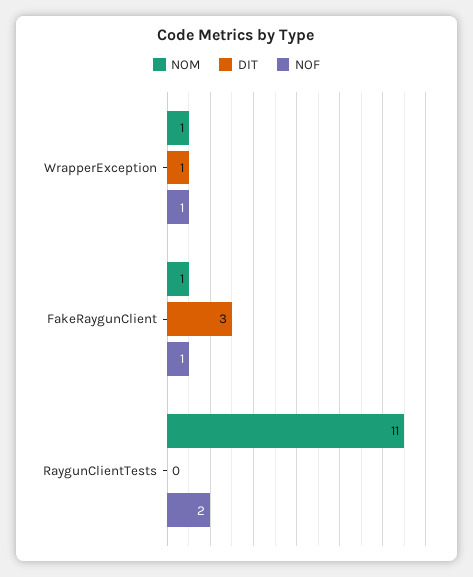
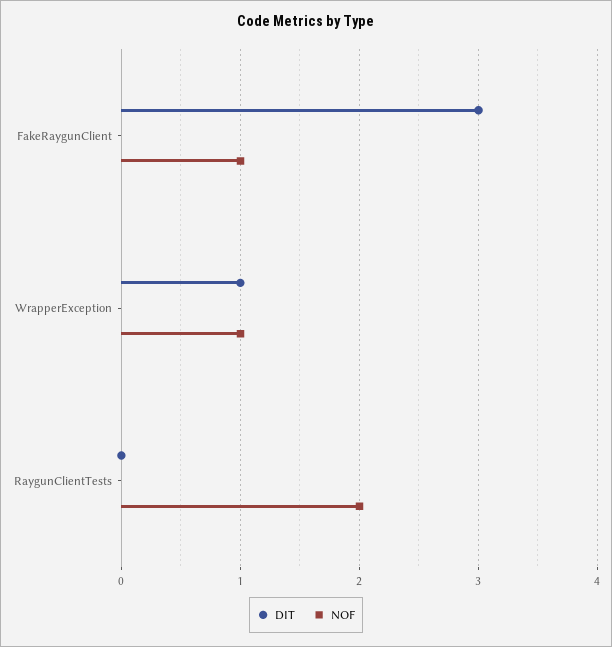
NOM, WrapperException: 1 -> none
NOM, FakeRaygunClient: 1 -> none
NOM, RaygunClientTests: 11 -> none

